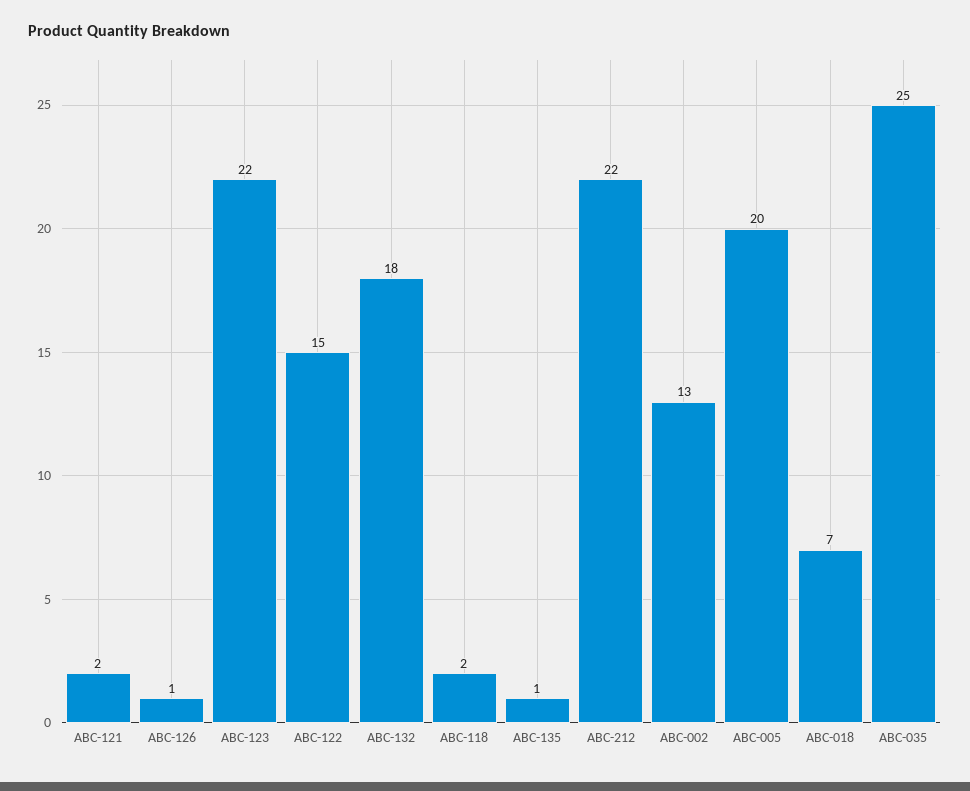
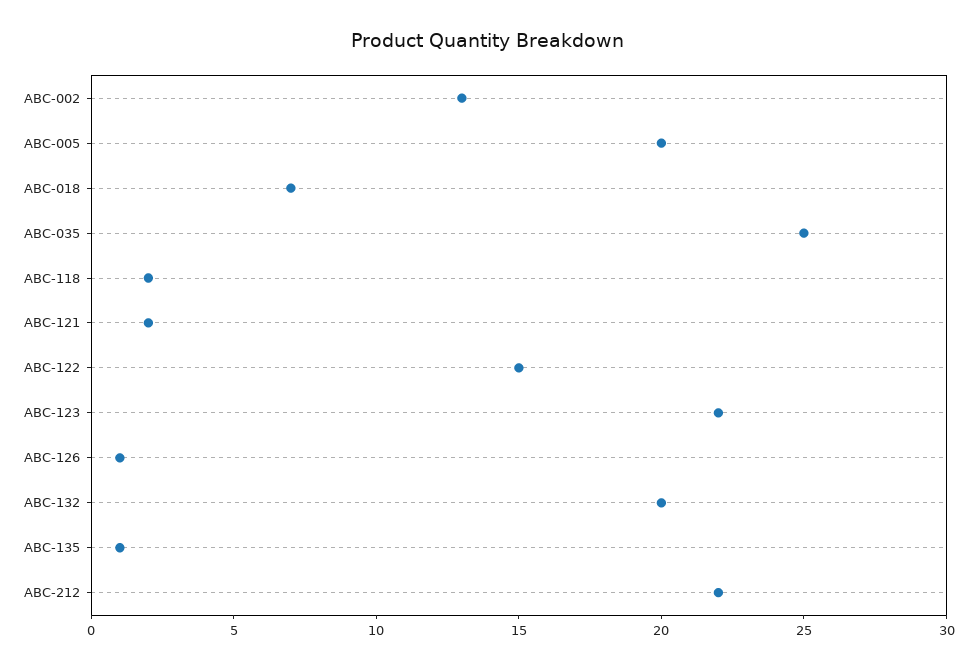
ABC-132: 18 -> 20

